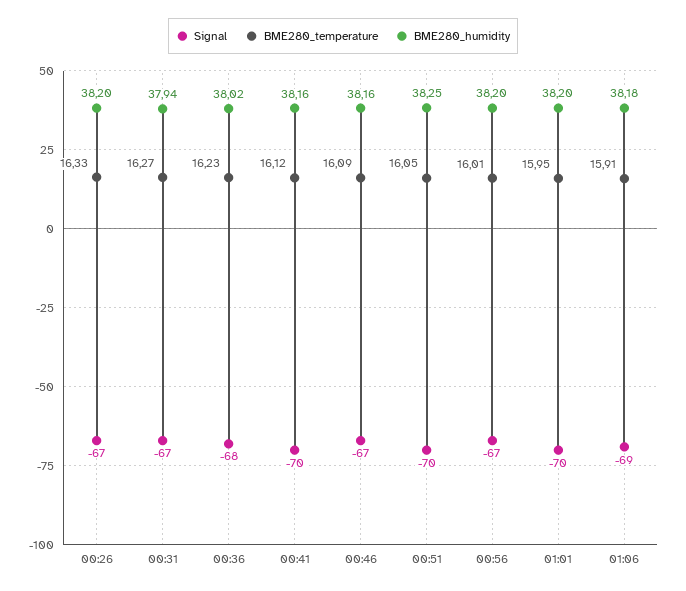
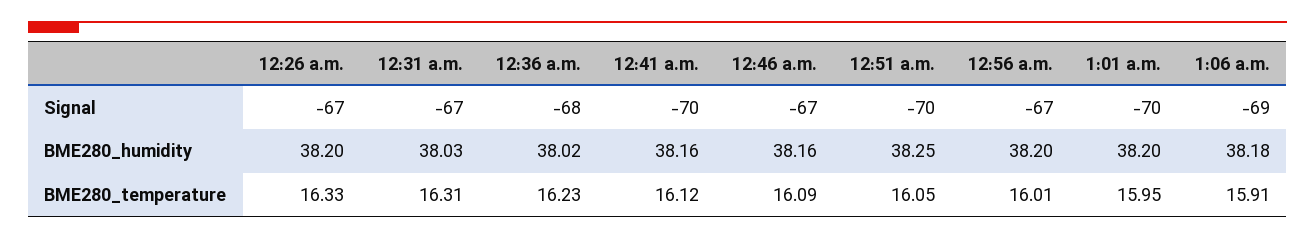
BME280_temperature, 00:31: 16.27 -> 16.31
BME280_humidity, 00:31: 37.94 -> 38.03

